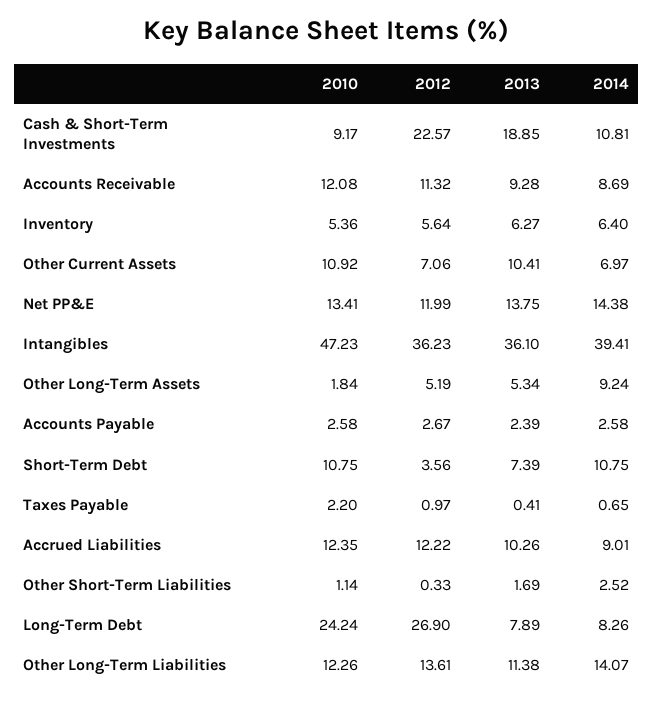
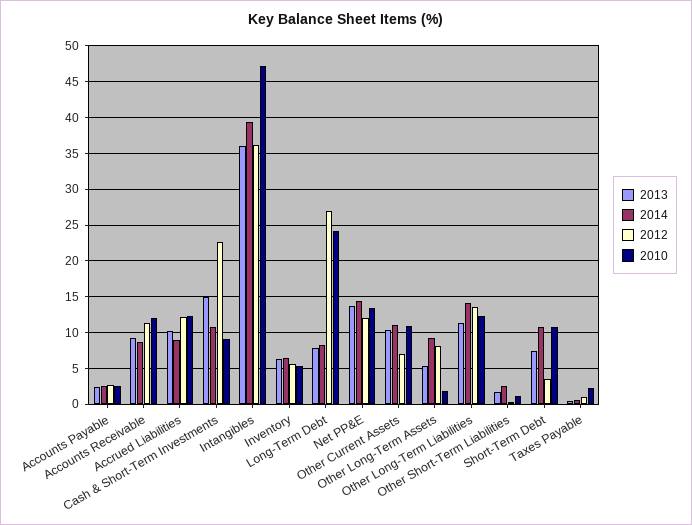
2013, Cash & Short-Term Investments: 18.85 -> 15
2014, Other Current Assets: 6.97 -> 11
2012, Other Long-Term Assets: 5.19 -> 8

